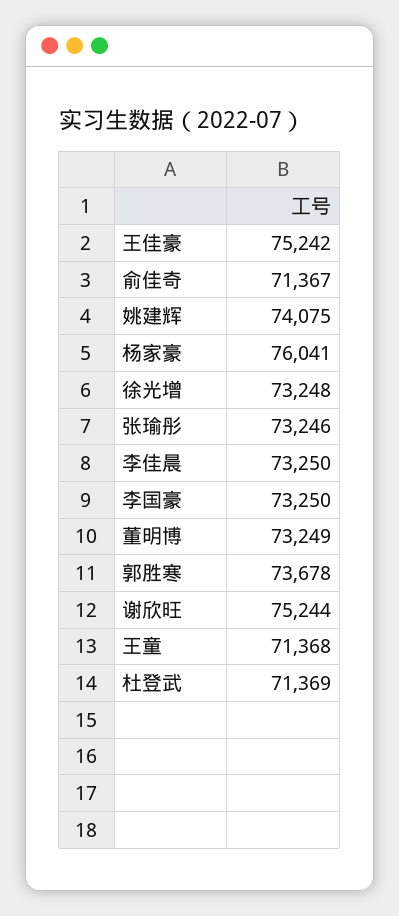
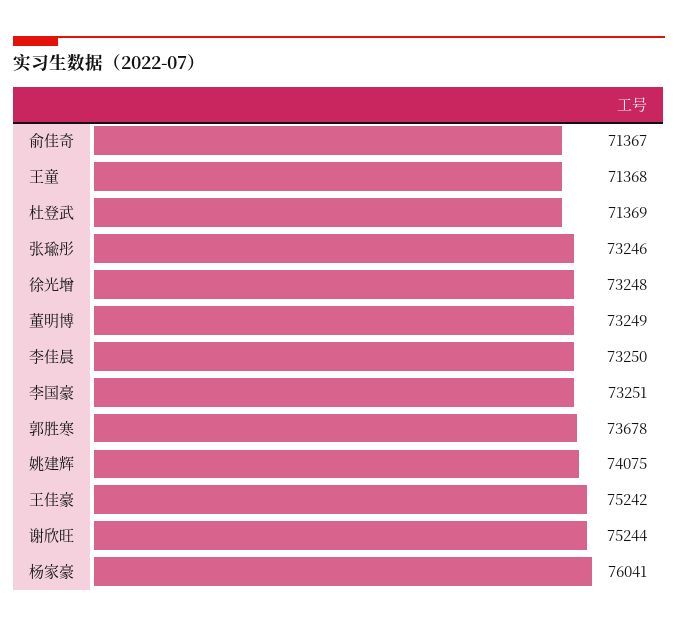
李国豪: 73250 -> 73251

